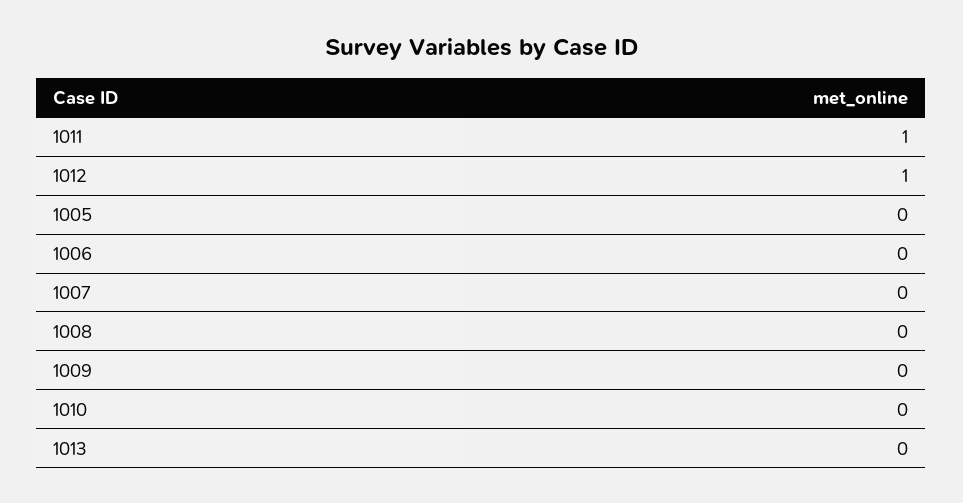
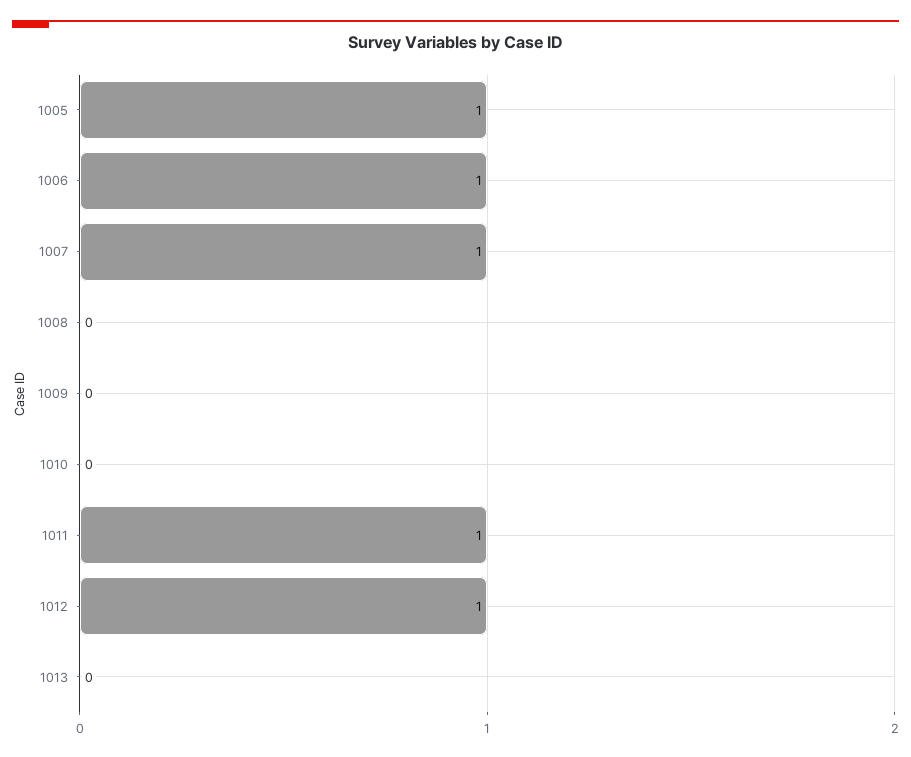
1005: 0 -> 1
1006: 0 -> 1
1007: 0 -> 1

